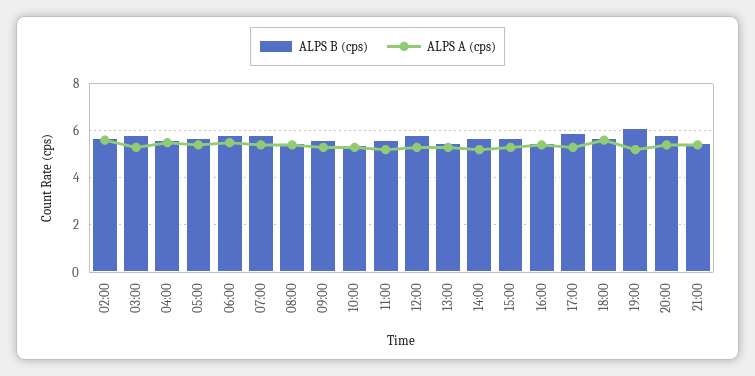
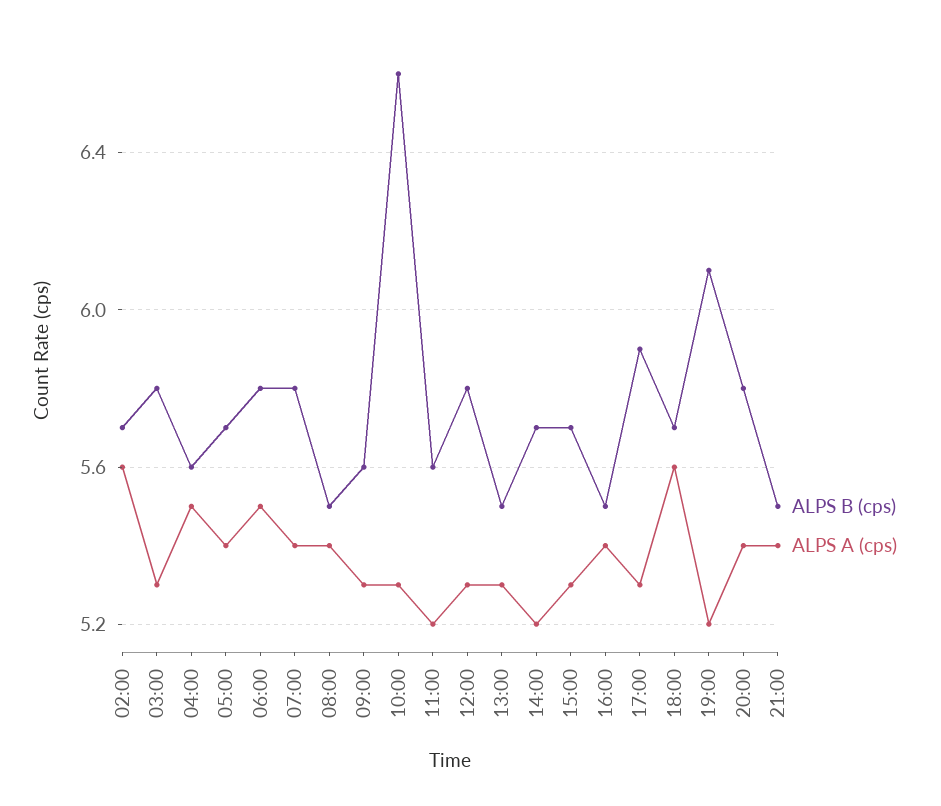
ALPS B (cps), 10:00: 5.5 -> 6.6

